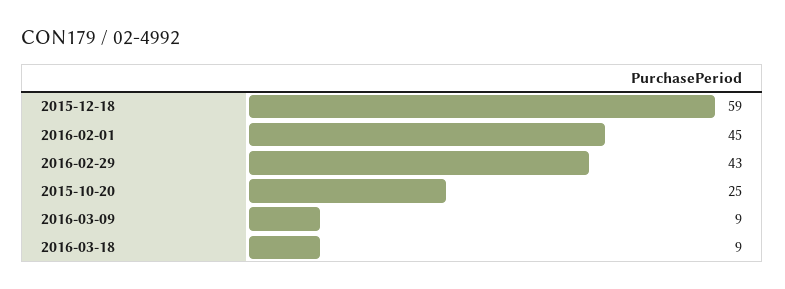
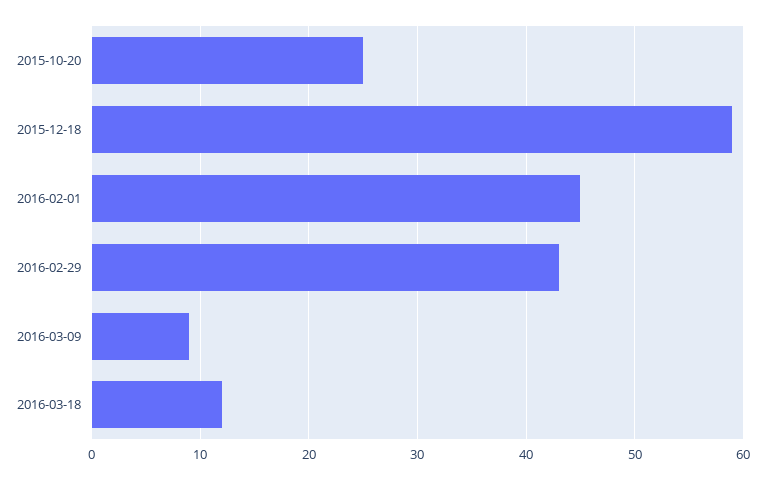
2016-03-18: 9 -> 12

